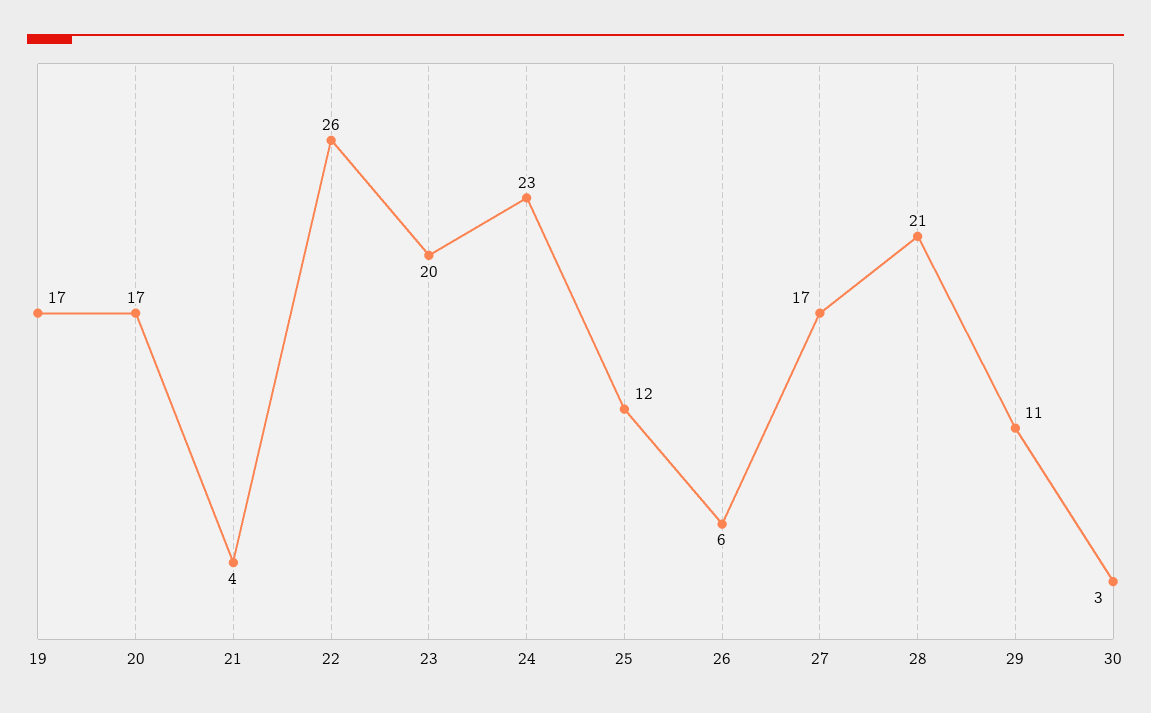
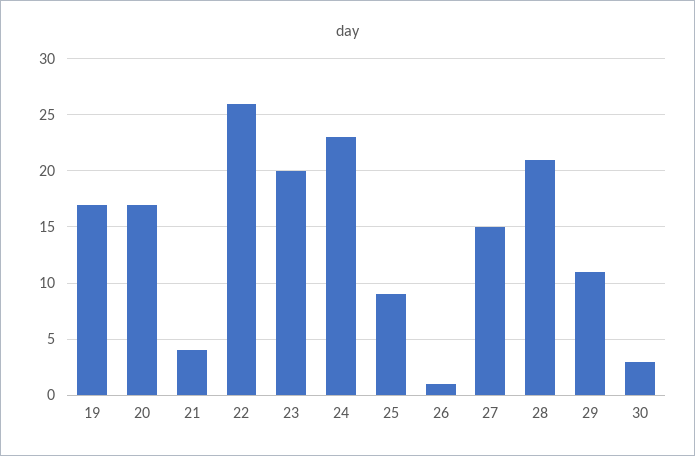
25: 12 -> 9
26: 6 -> 1
27: 17 -> 15

